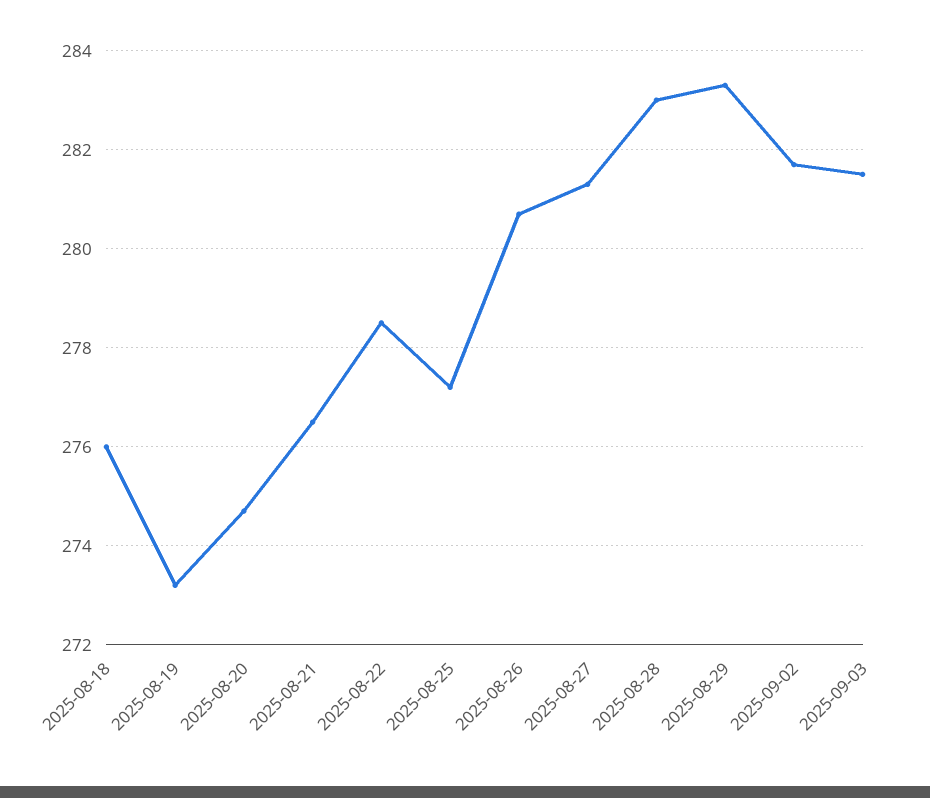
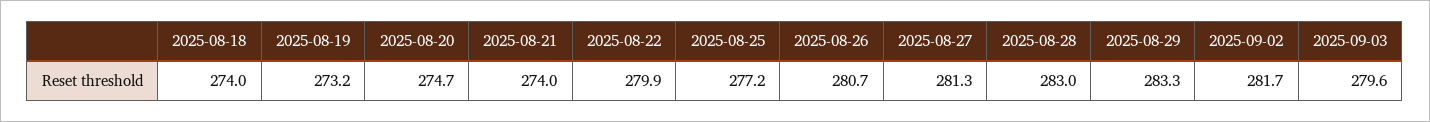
2025-08-18: 276 -> 274
2025-08-21: 276.5 -> 274
2025-08-22: 278.5 -> 279.9
2025-09-03: 281.5 -> 279.6

